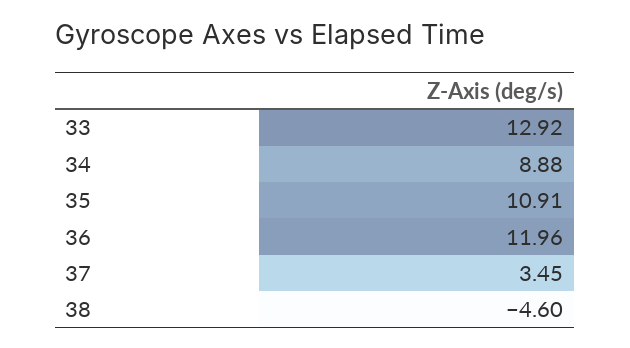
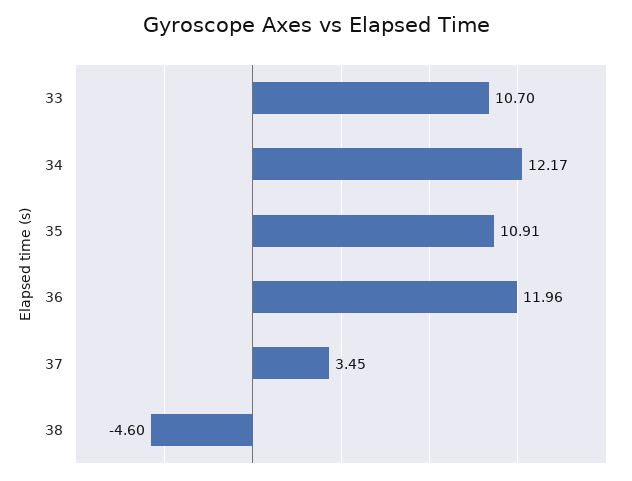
33: 12.92 -> 10.7
34: 8.88 -> 12.17

